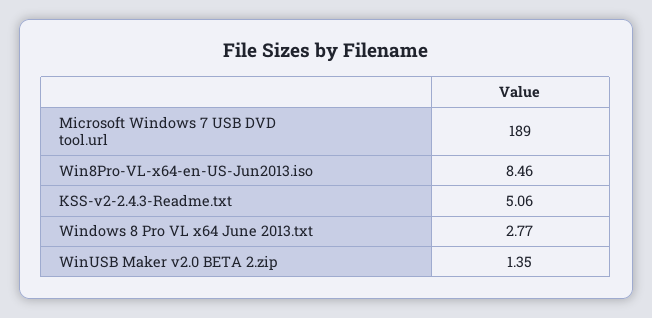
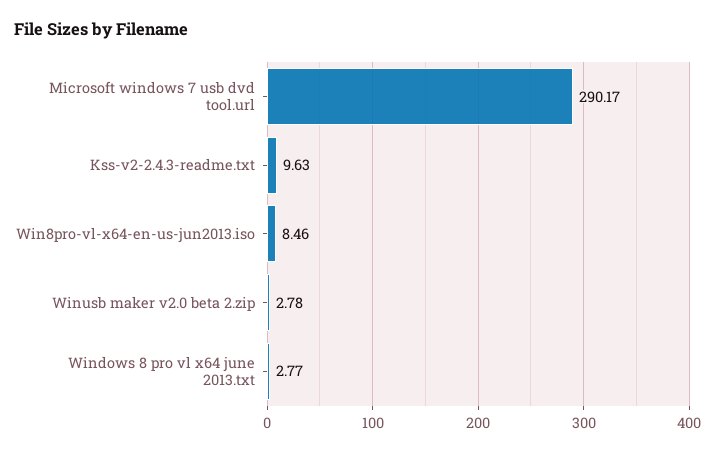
Microsoft Windows 7 USB DVD tool.url: 189 -> 290.17
KSS-v2-2.4.3-Readme.txt: 5.06 -> 9.63
WinUSB Maker v2.0 BETA 2.zip: 1.35 -> 2.78

